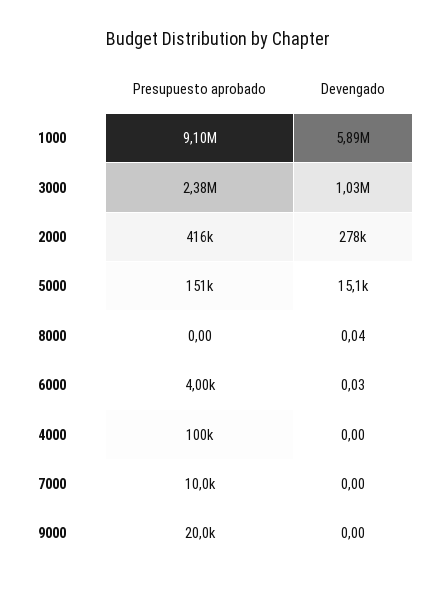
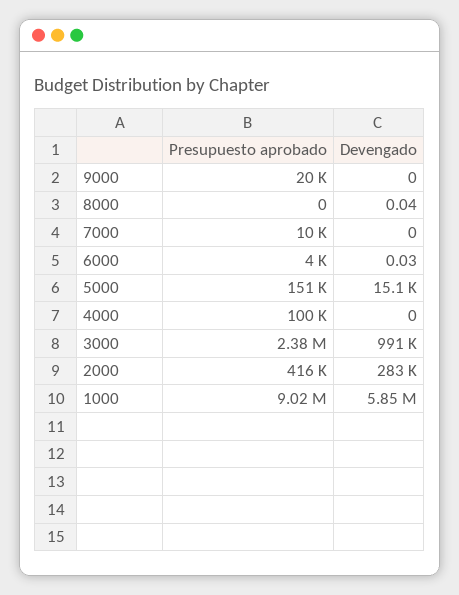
Presupuesto aprobado, 1000: 9100000 -> 9020000
Devengado, 1000: 5890000 -> 5850000
Devengado, 3000: 1030000 -> 991000
Devengado, 2000: 278000 -> 283000

